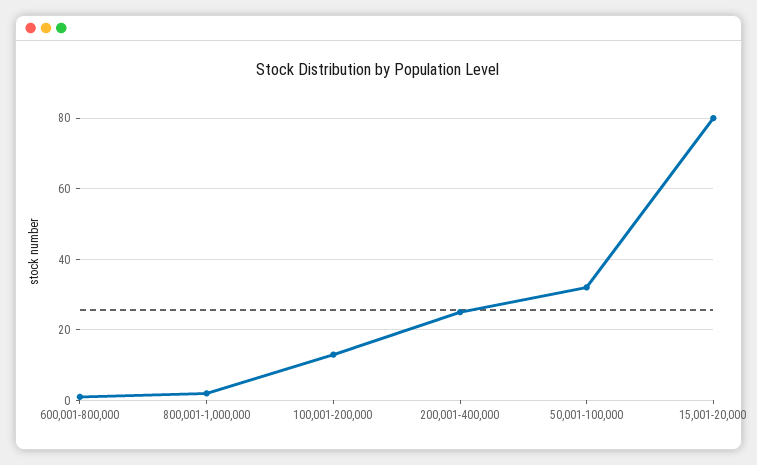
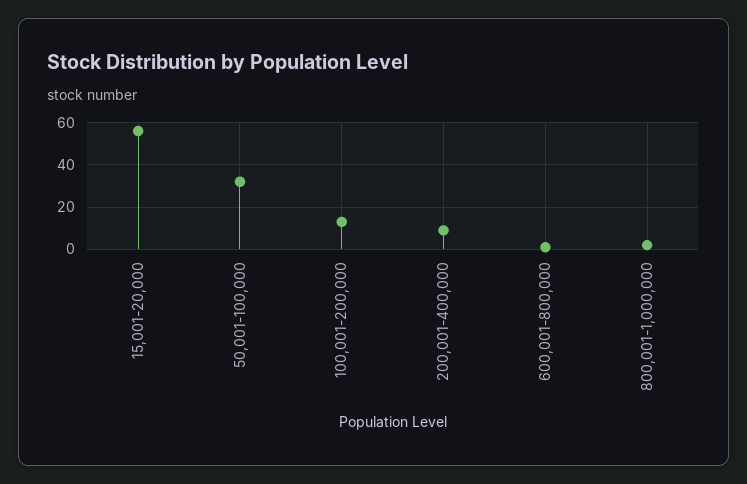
200,001-400,000: 25 -> 10
15,001-20,000: 80 -> 55

